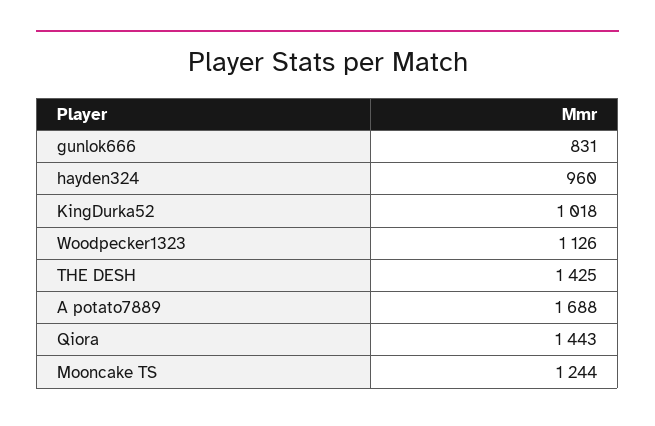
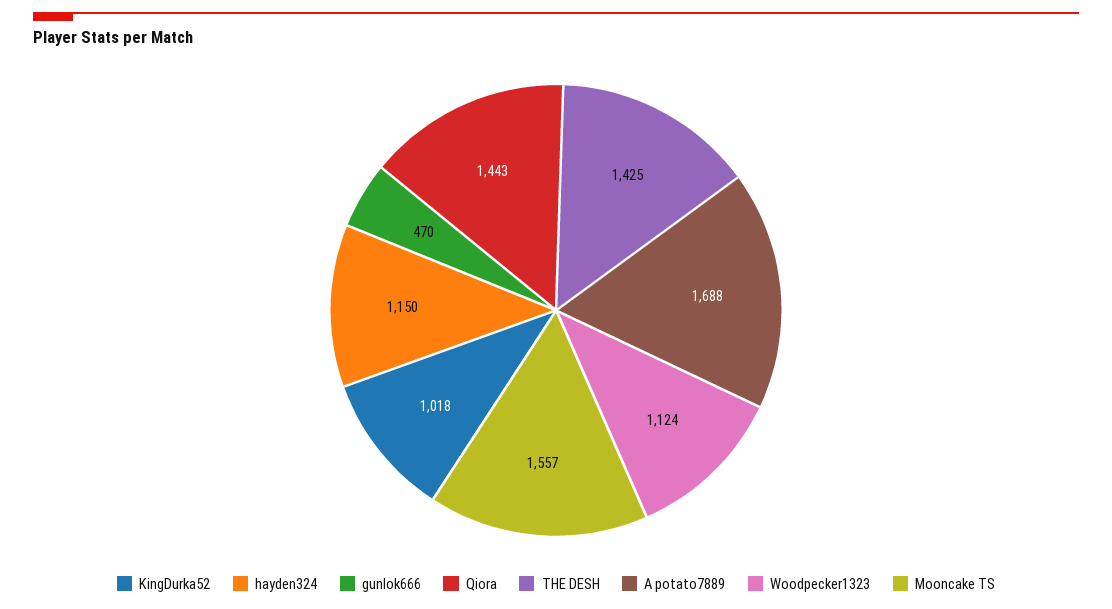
gunlok666: 831 -> 470
hayden324: 960 -> 1150
Woodpecker1323: 1126 -> 1124
Mooncake TS: 1244 -> 1557

